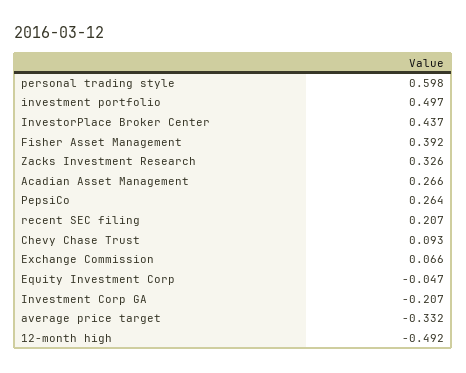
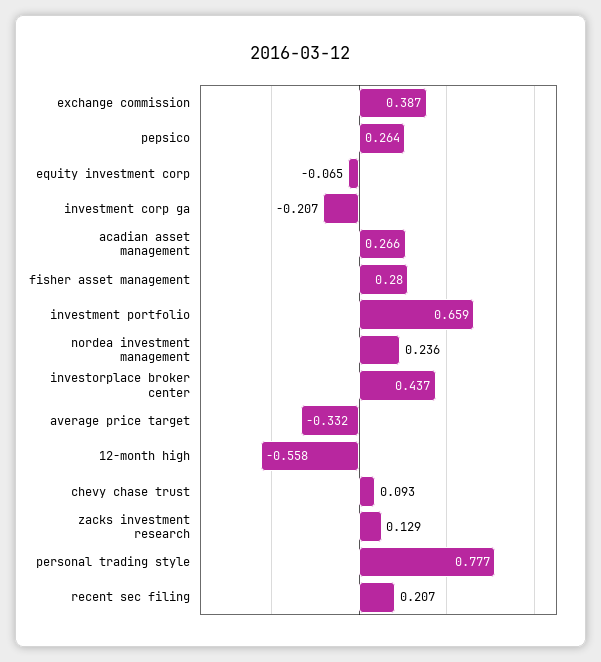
personal trading style: 0.598 -> 0.777
investment portfolio: 0.497 -> 0.659
Fisher Asset Management: 0.392 -> 0.28
Zacks Investment Research: 0.326 -> 0.129
Exchange Commission: 0.066 -> 0.387
Equity Investment Corp: -0.047 -> -0.065
12-month high: -0.492 -> -0.558
nordea investment management: none -> 0.236

